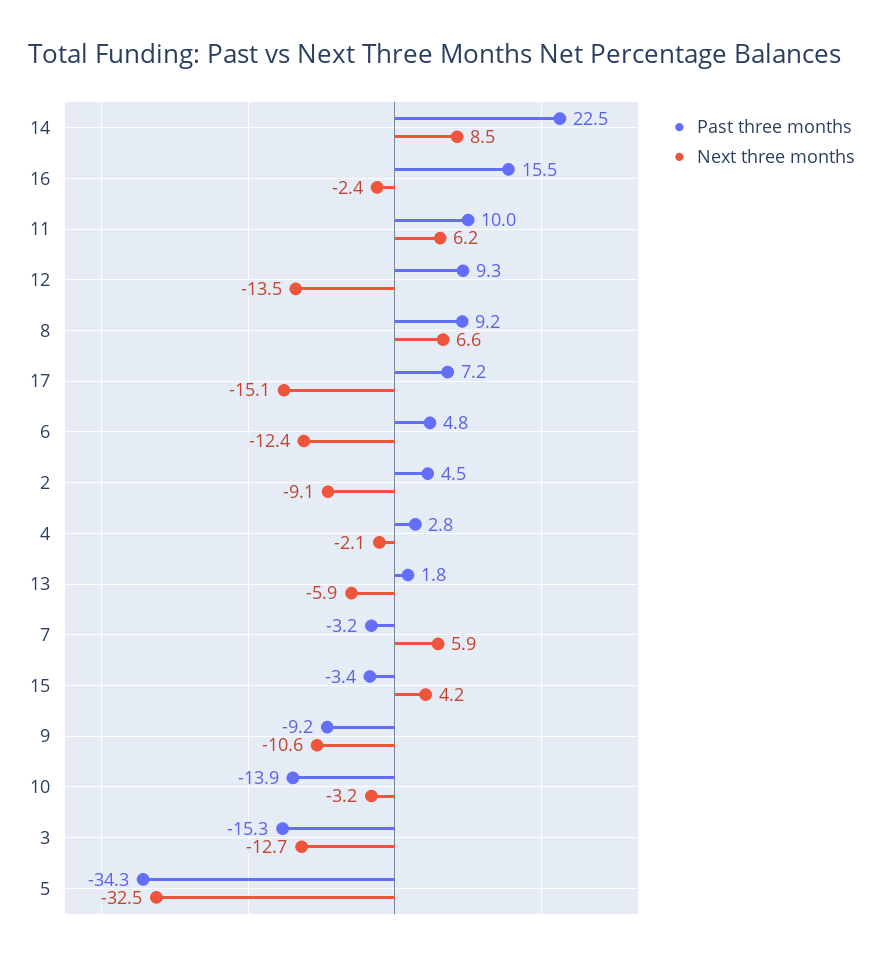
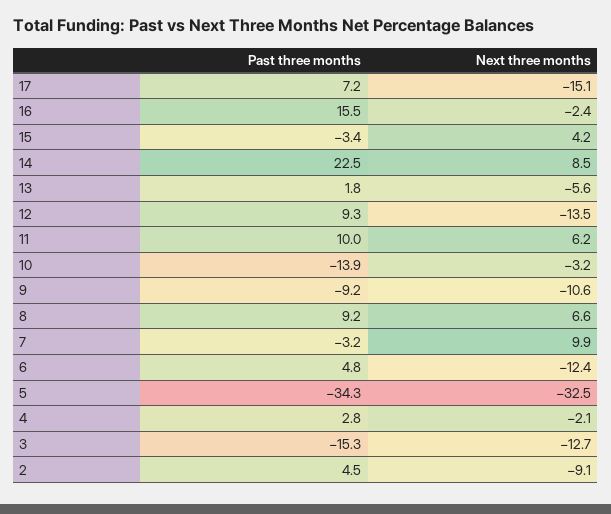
Next three months, 13: -5.9 -> -5.6
Next three months, 7: 5.9 -> 9.9

